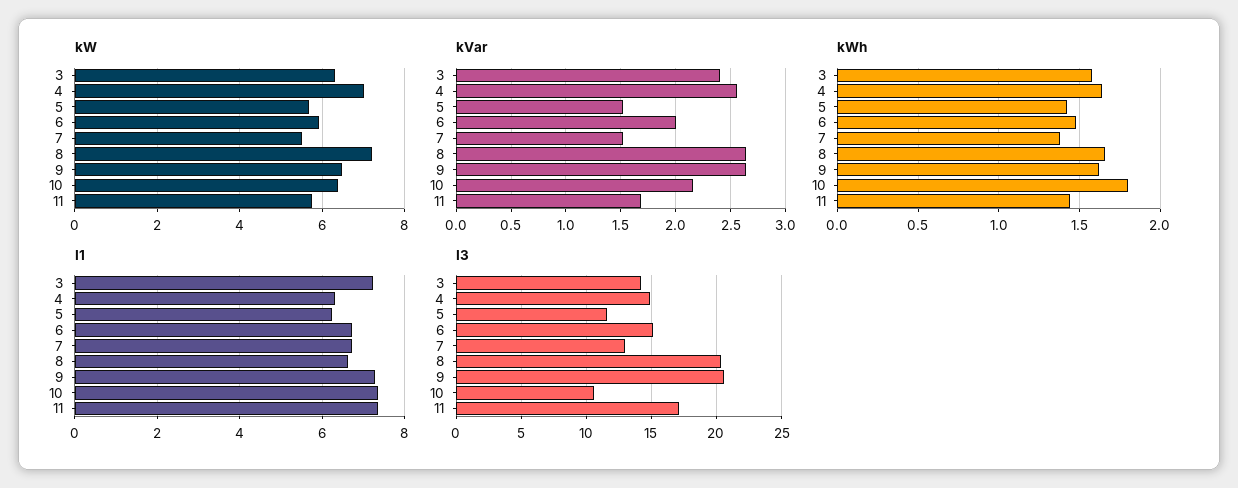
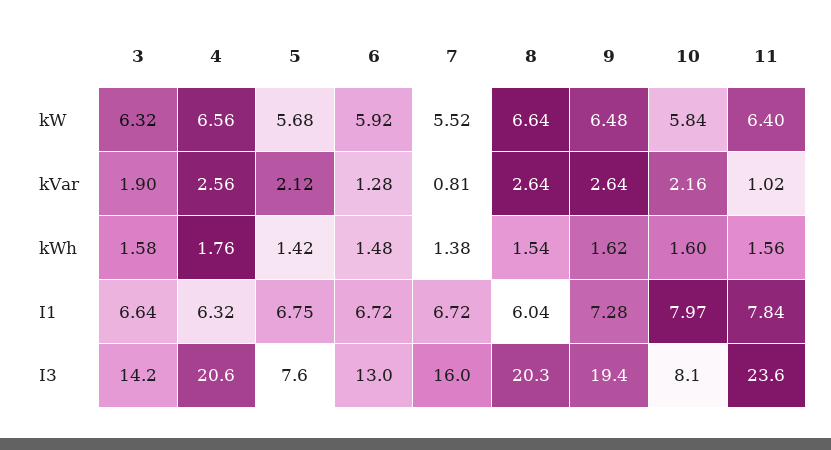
kW, 4: 7 -> 6.56
kW, 8: 7.2 -> 6.64
kW, 10: 6.4 -> 5.84
kW, 11: 5.8 -> 6.4
kVar, 3: 2.4 -> 1.9
kVar, 5: 1.5 -> 2.12
kVar, 6: 2 -> 1.28
kVar, 7: 1.5 -> 0.81
kVar, 11: 1.7 -> 1.02
kWh, 4: 1.65 -> 1.76
kWh, 8: 1.65 -> 1.54
kWh, 10: 1.8 -> 1.6
kWh, 11: 1.45 -> 1.56
I1, 3: 7.2 -> 6.64
I1, 5: 6.2 -> 6.75
I1, 8: 6.6 -> 6.04
I1, 10: 7.4 -> 7.97
I1, 11: 7.4 -> 7.84
I3, 4: 15 -> 20.6
I3, 5: 11.5 -> 7.6
I3, 6: 15 -> 13
I3, 7: 13 -> 16
I3, 9: 20.5 -> 19.4
I3, 10: 10.5 -> 8.1
I3, 11: 17 -> 23.6

